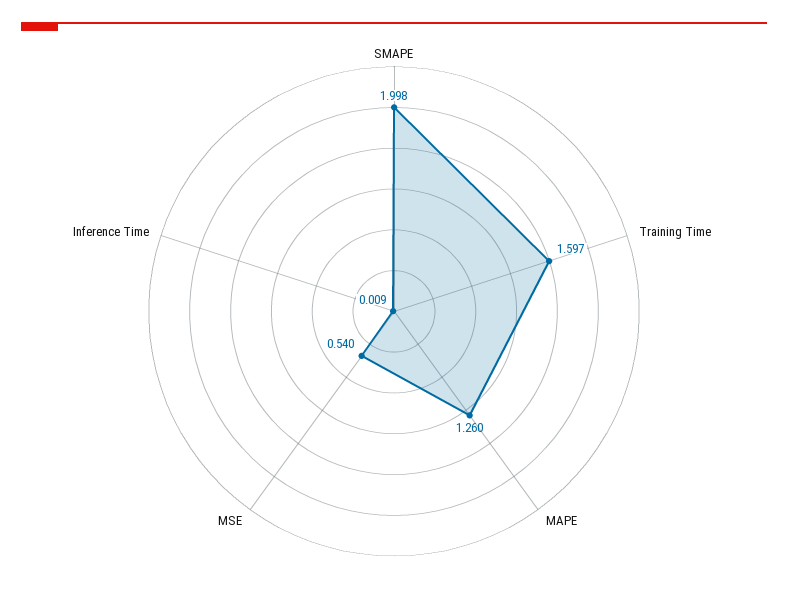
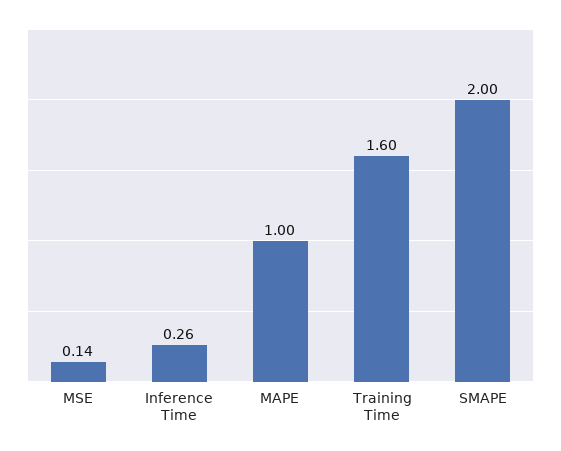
MAPE: 1.26 -> 1
MSE: 0.54 -> 0.14
Inference Time: 0.009 -> 0.26

